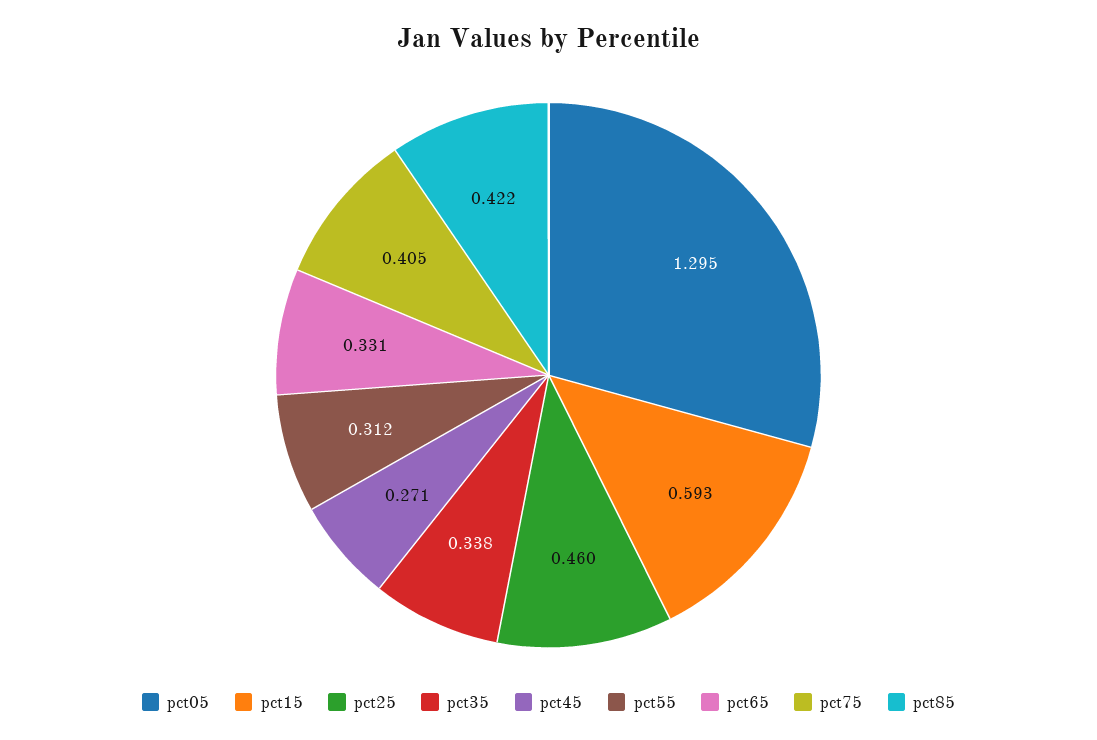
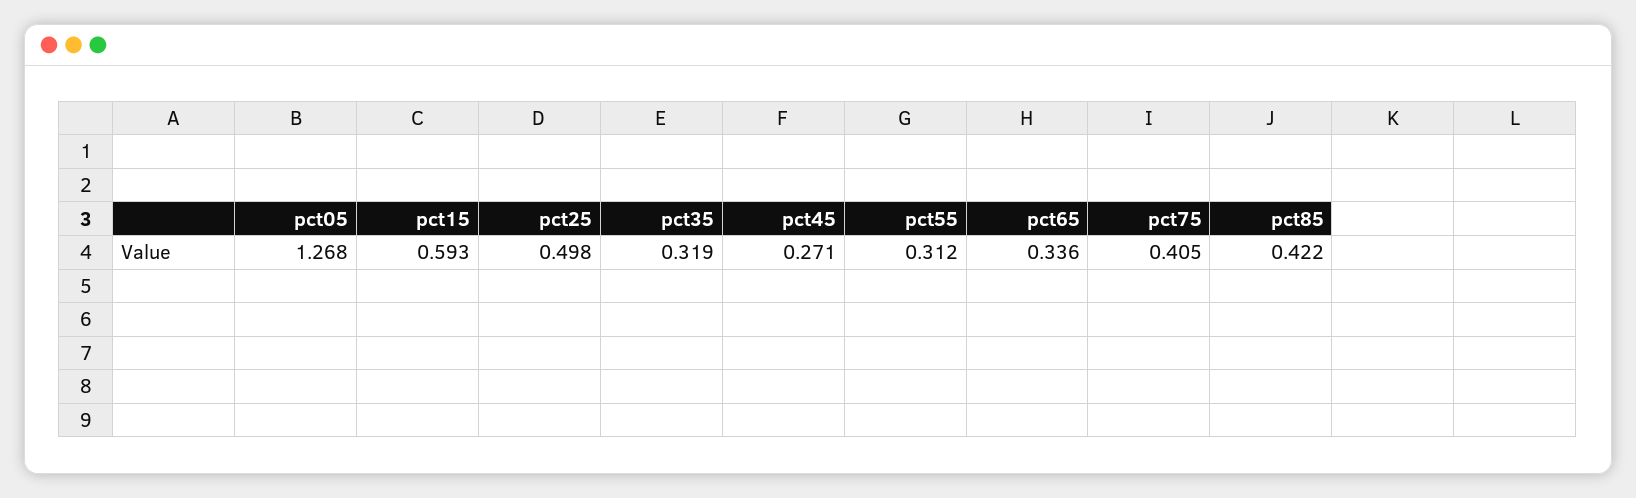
pct05: 1.295 -> 1.268
pct25: 0.46 -> 0.498
pct35: 0.338 -> 0.319
pct65: 0.331 -> 0.336

